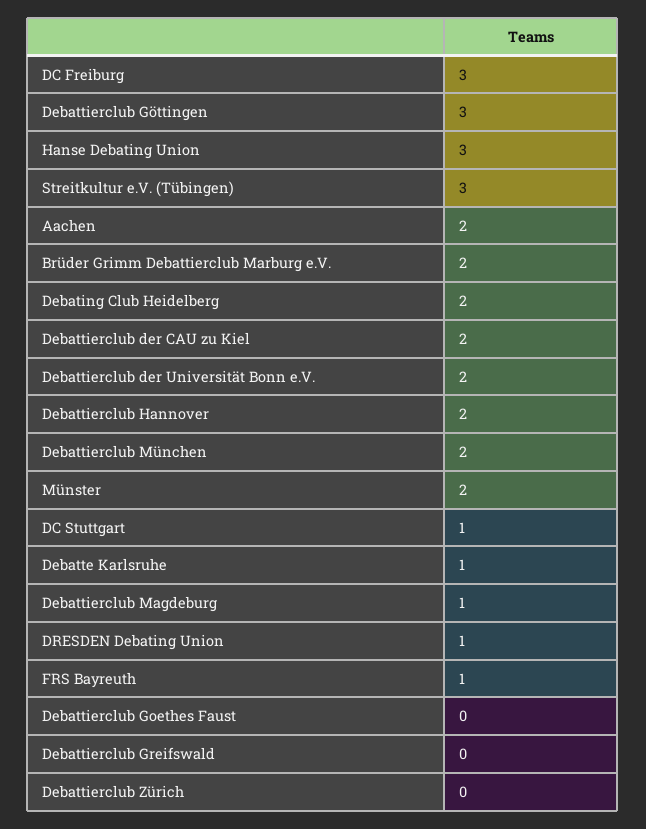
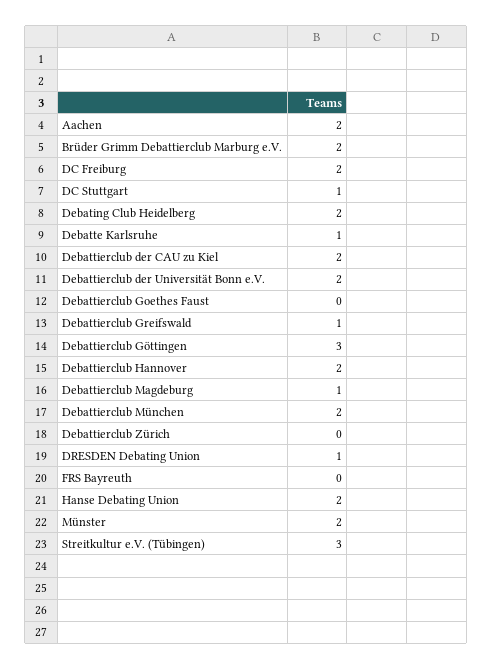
DC Freiburg: 3 -> 2
Hanse Debating Union: 3 -> 2
FRS Bayreuth: 1 -> 0
Debattierclub Greifswald: 0 -> 1

